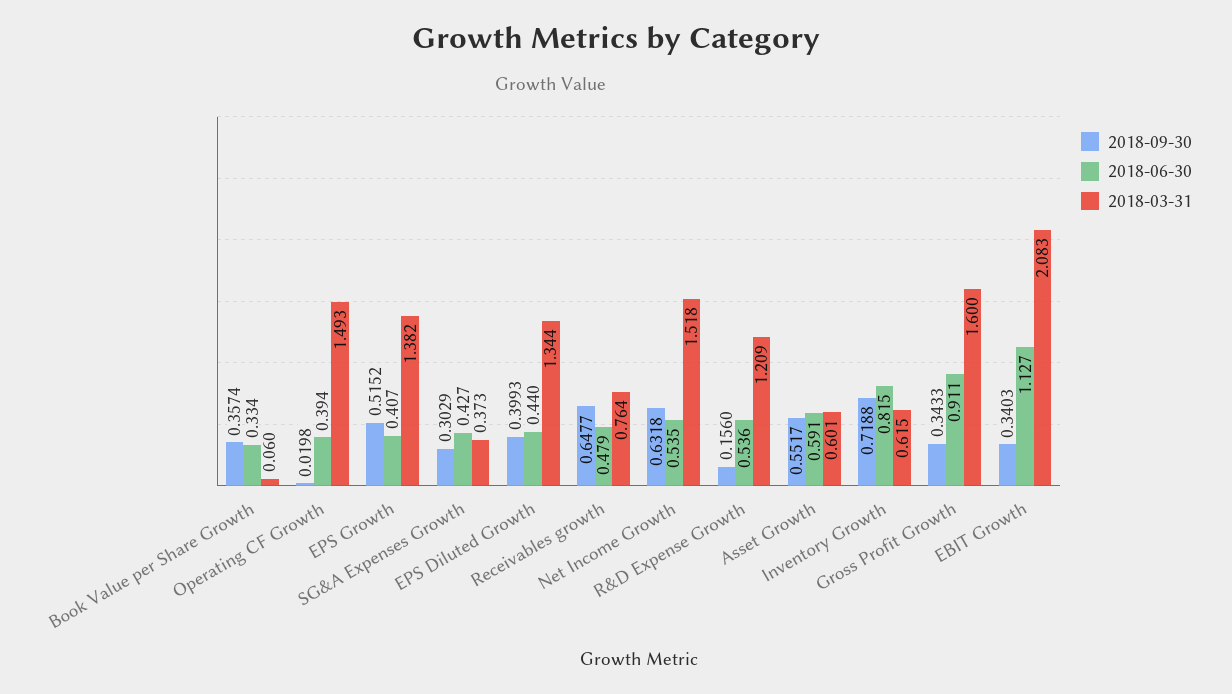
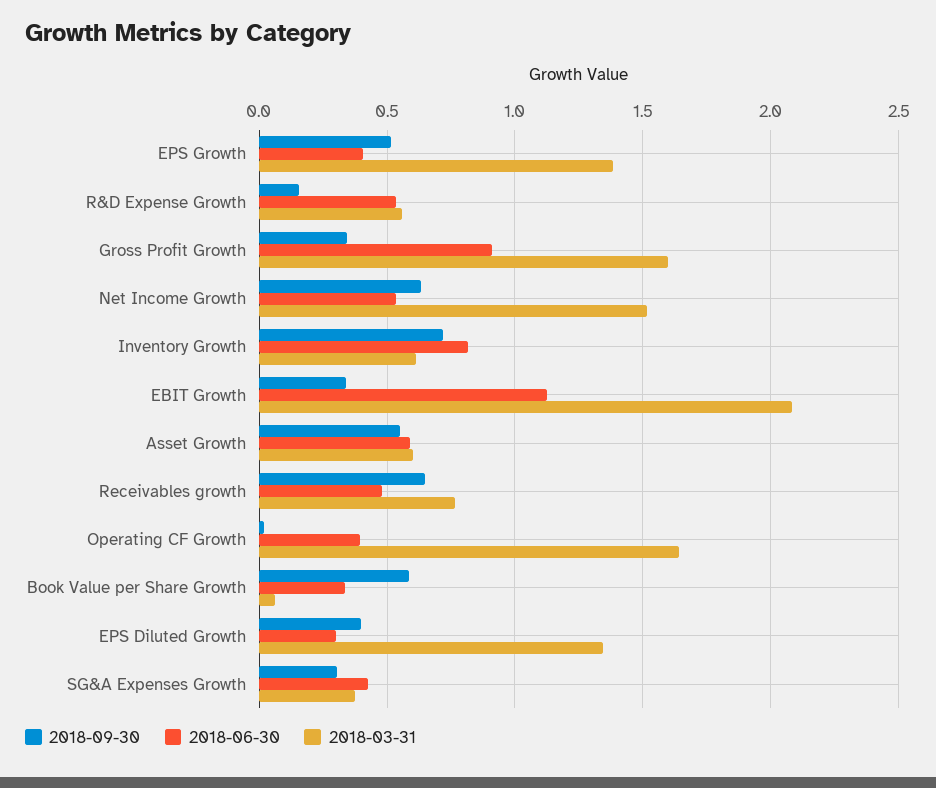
2018-09-30, Book Value per Share Growth: 0.3574 -> 0.6
2018-03-31, Operating CF Growth: 1.493 -> 1.65
2018-06-30, EPS Diluted Growth: 0.44 -> 0.3
2018-03-31, R&D Expense Growth: 1.209 -> 0.55

